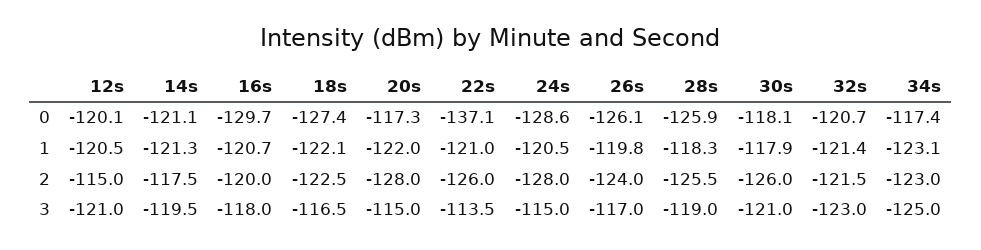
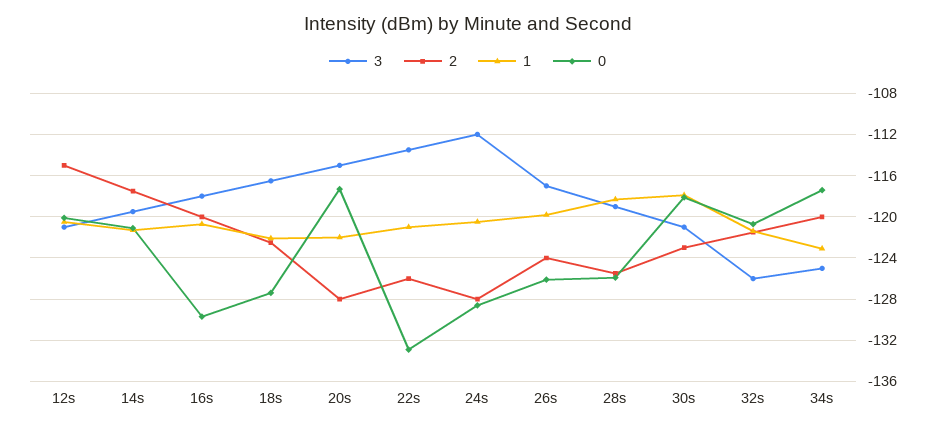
0, 22s: -137.1 -> -133
2, 30s: -126 -> -123
2, 34s: -123 -> -120
3, 24s: -115 -> -112
3, 32s: -123 -> -126

